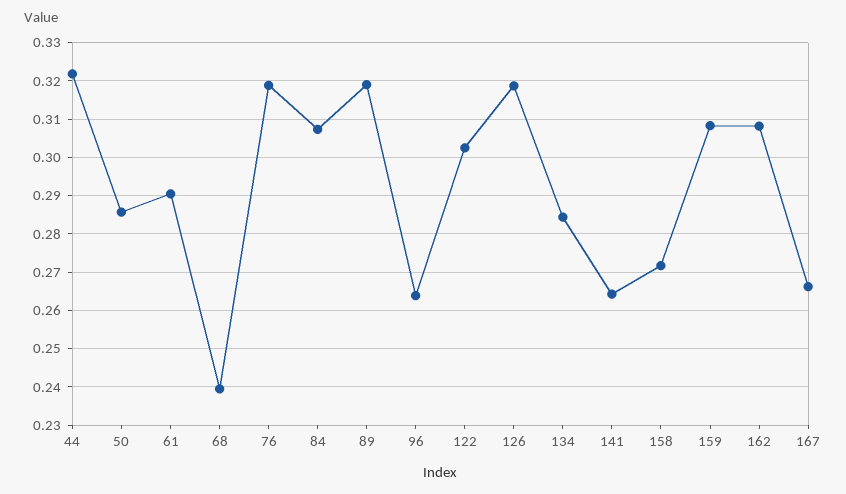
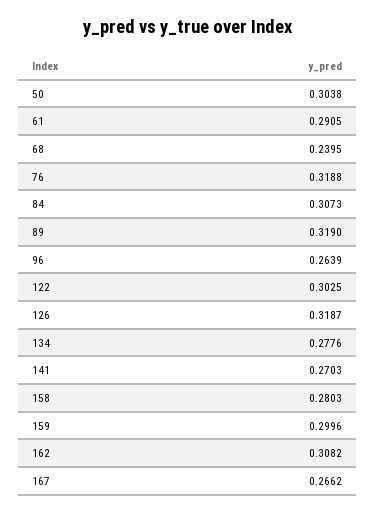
44: 0.322 -> none
50: 0.286 -> 0.3038
134: 0.284 -> 0.2776
141: 0.264 -> 0.2703
158: 0.272 -> 0.2803
159: 0.308 -> 0.2996

